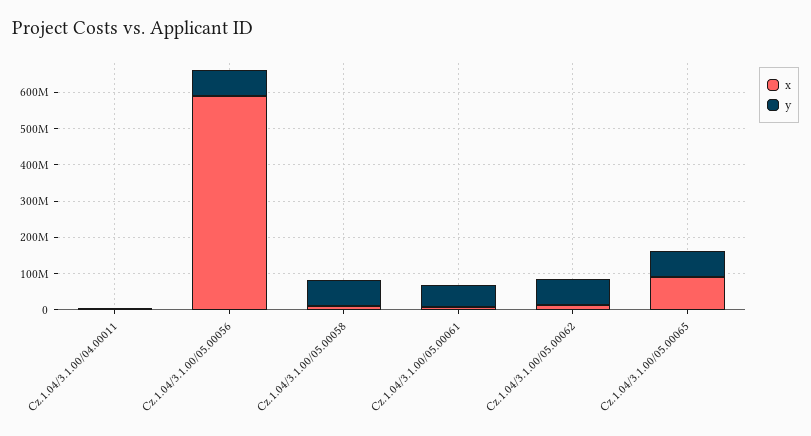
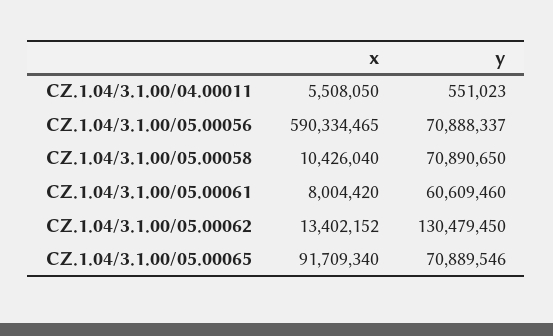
y, Cz.1.04/3.1.00/05.00062: 75000000 -> 130479450

